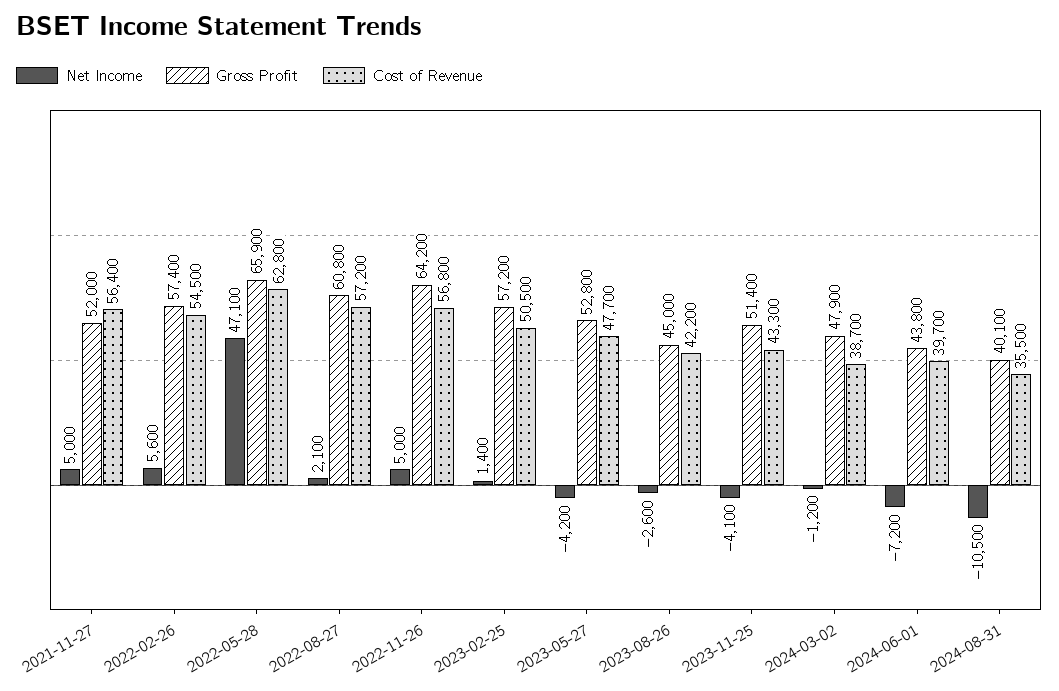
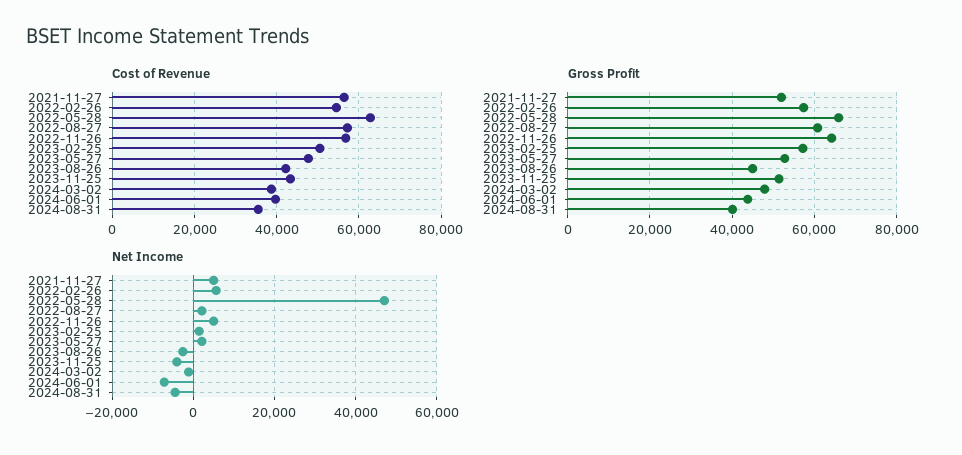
Net Income, 2023-05-27: -4200 -> 2000
Net Income, 2024-08-31: -10500 -> -4000

